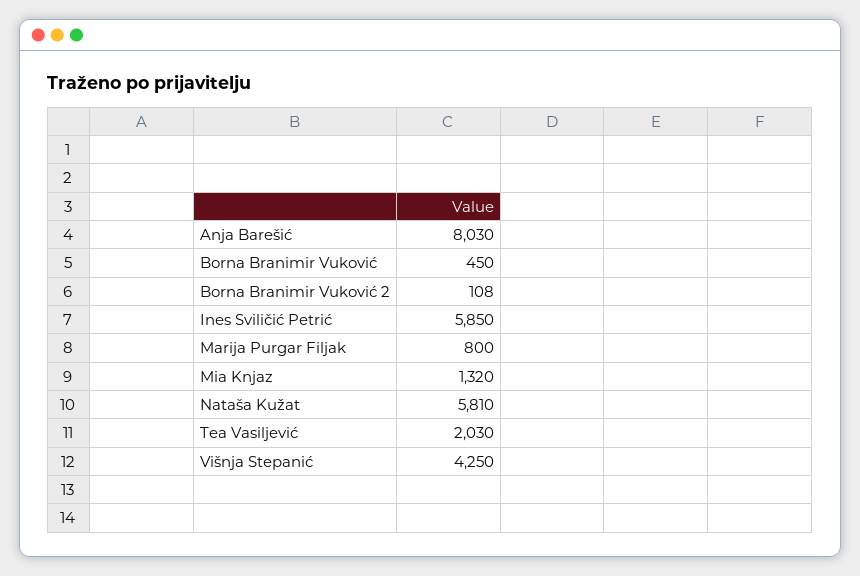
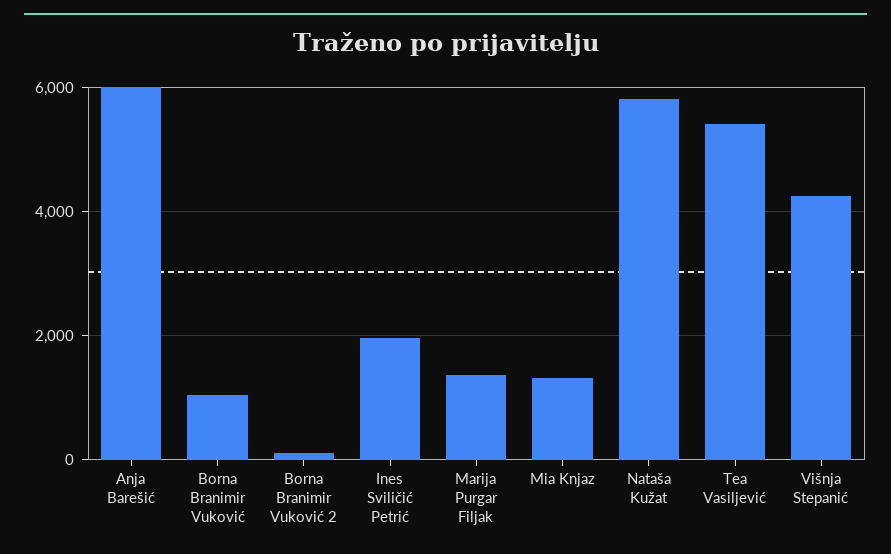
Anja Barešić: 8030 -> 6000
Borna Branimir Vuković: 450 -> 1000
Ines Sviličić Petrić: 5850 -> 2000
Marija Purgar Filjak: 800 -> 1400
Tea Vasiljević: 2030 -> 5400

